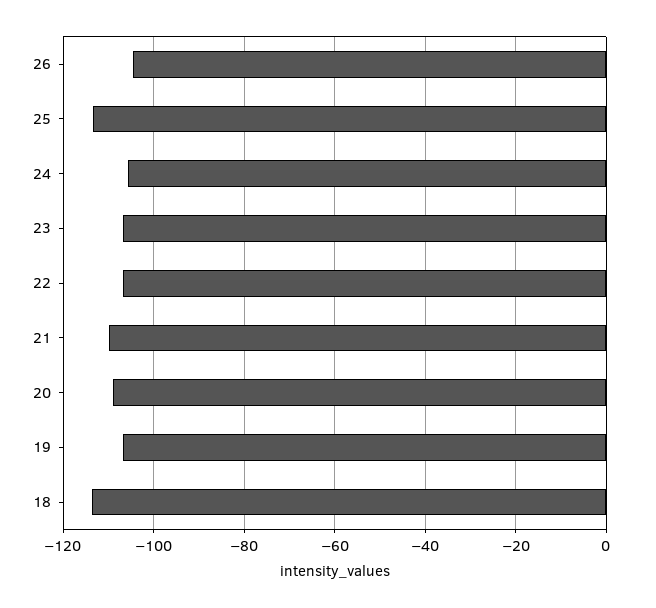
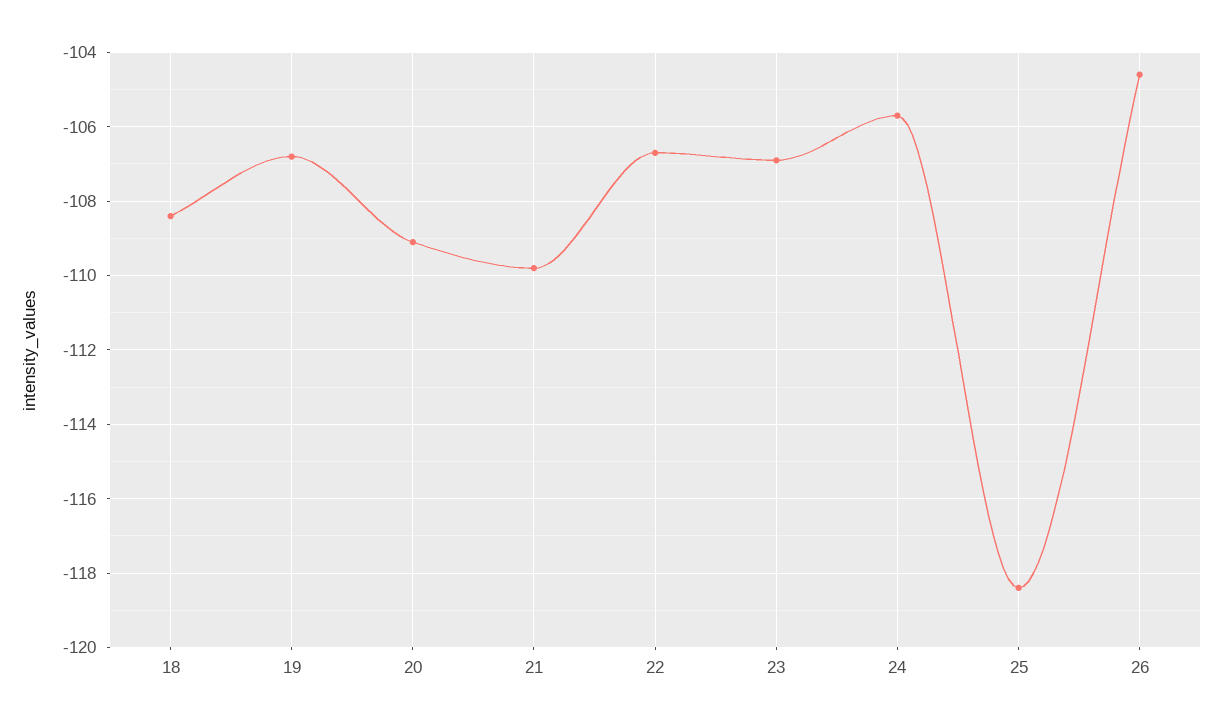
25: -114 -> -118.5
18: -114 -> -108.5

